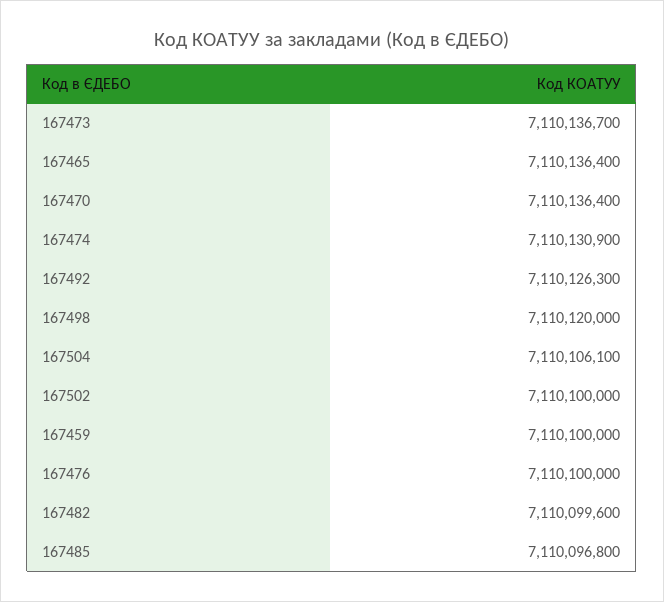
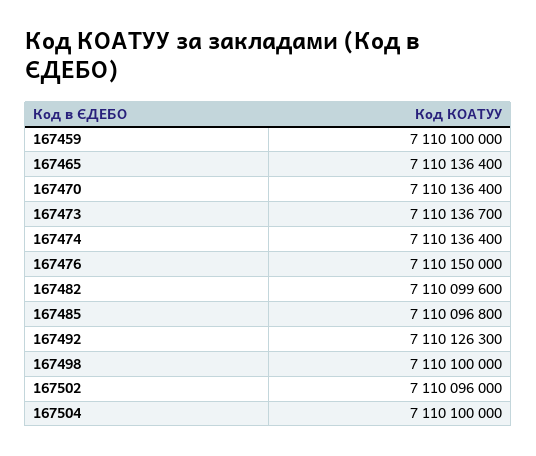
167474: 7110130900 -> 7110136400
167498: 7110120000 -> 7110100000
167504: 7110106100 -> 7110100000
167502: 7110100000 -> 7110096000
167476: 7110100000 -> 7110150000

